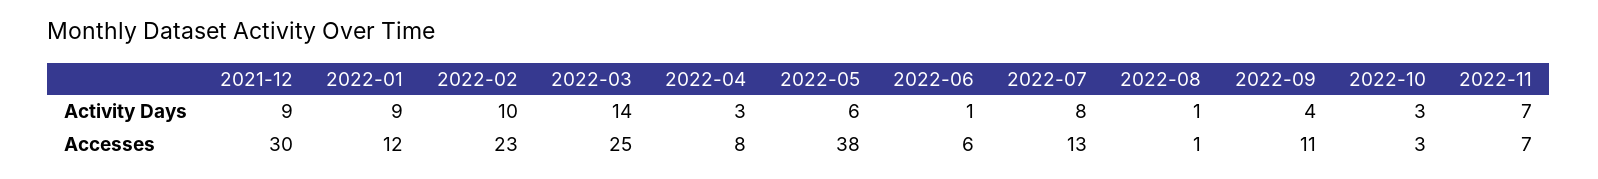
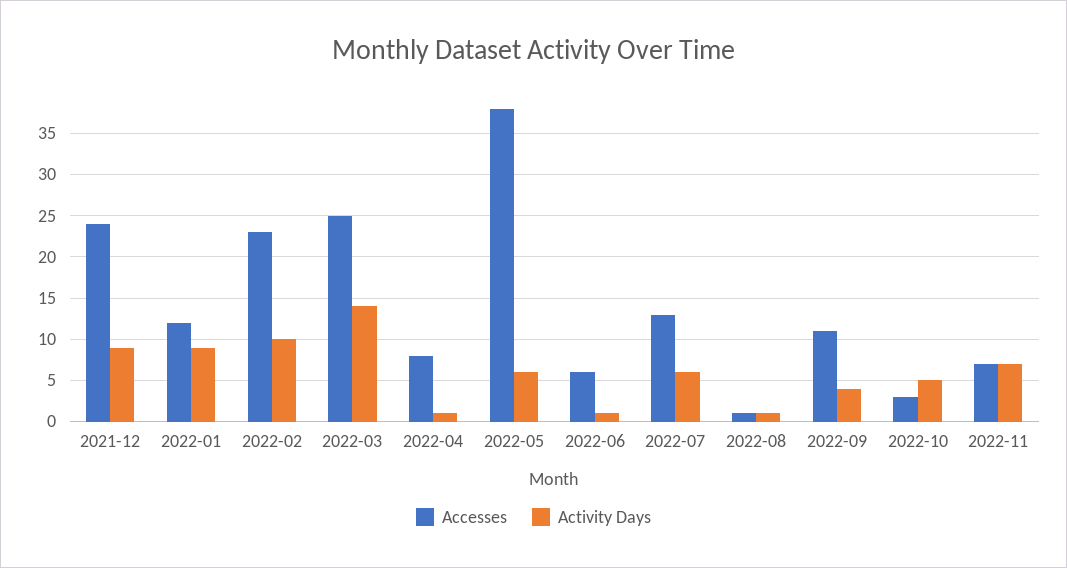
Activity Days, 2022-04: 3 -> 1
Activity Days, 2022-07: 8 -> 6
Activity Days, 2022-10: 3 -> 5
Accesses, 2021-12: 30 -> 24

